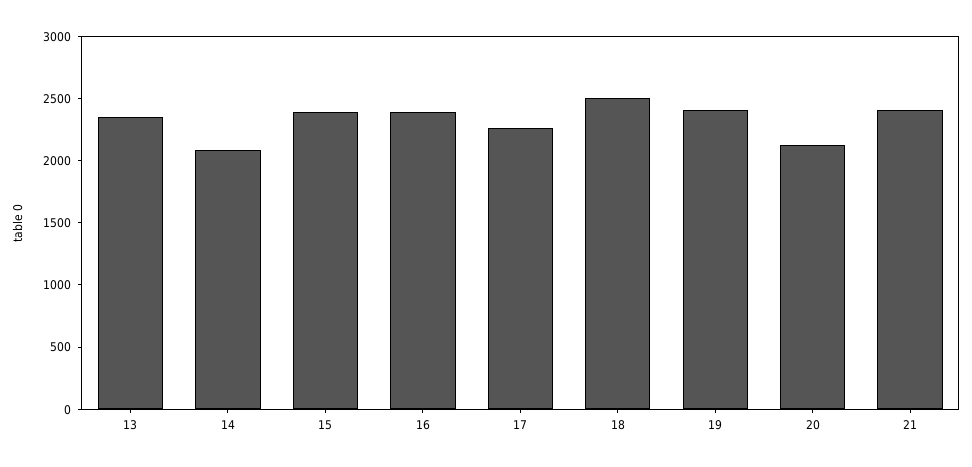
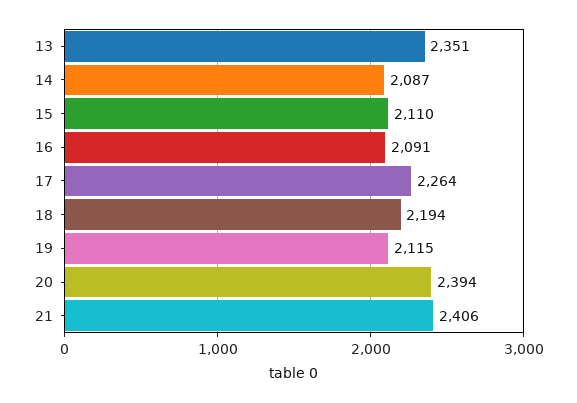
15: 2400 -> 2110
16: 2400 -> 2091
18: 2500 -> 2194
19: 2400 -> 2115
20: 2100 -> 2394

